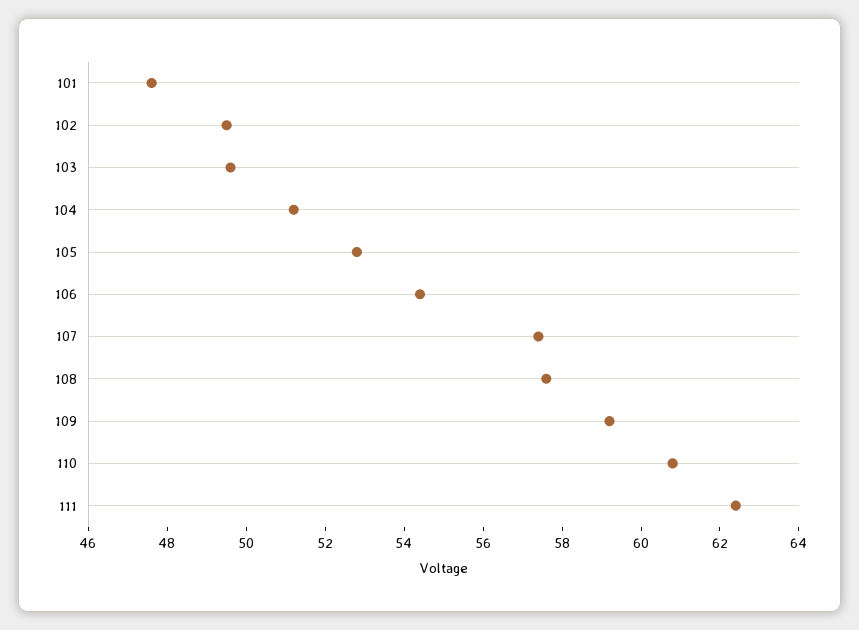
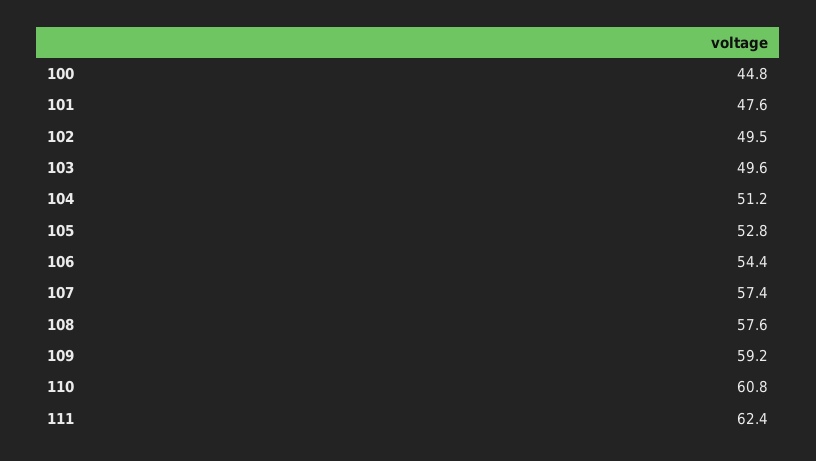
100: none -> 44.8

